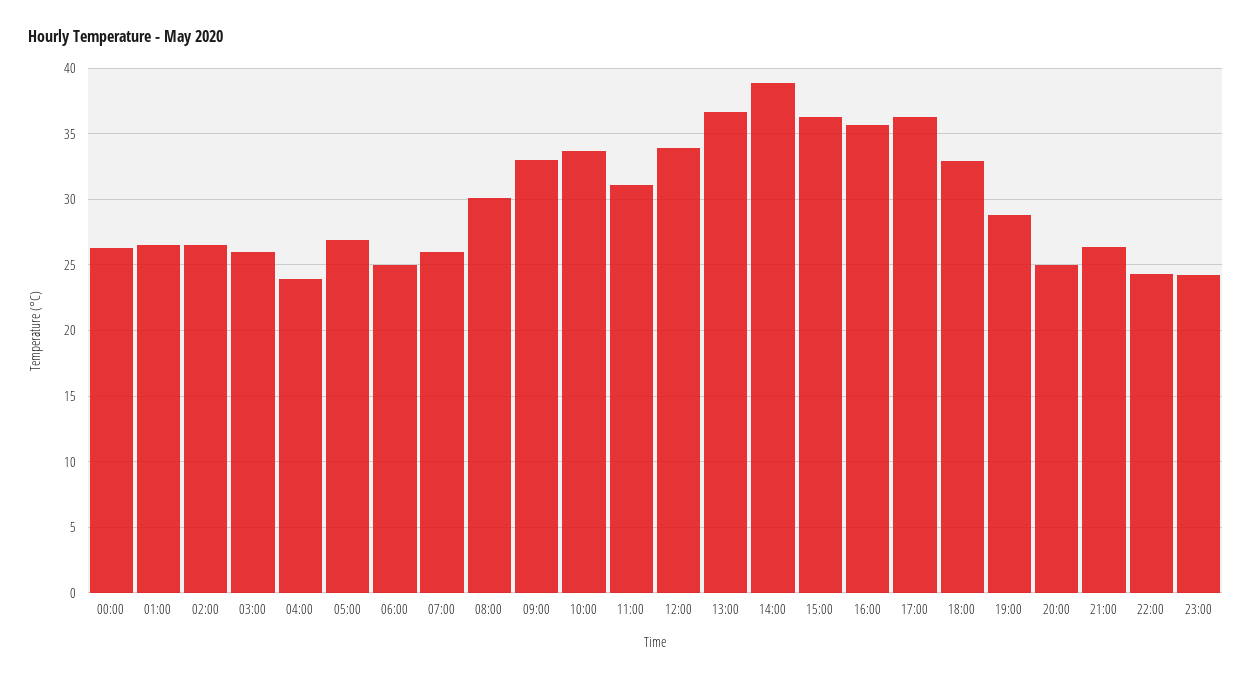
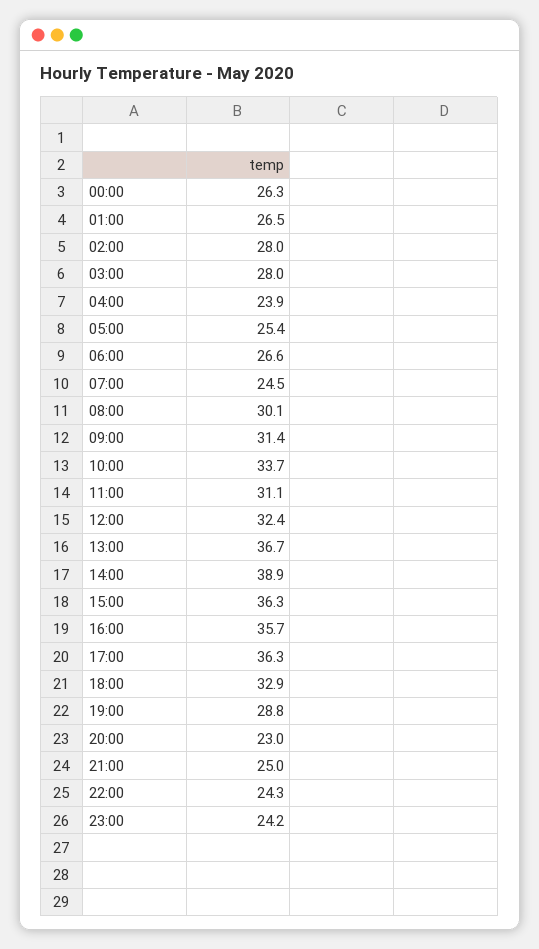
02:00: 26.5 -> 28
03:00: 26 -> 28
05:00: 27 -> 25.4
06:00: 25 -> 26.6
07:00: 26 -> 24.5
09:00: 33 -> 31.4
12:00: 34 -> 32.4
20:00: 25 -> 23
21:00: 26.5 -> 25

